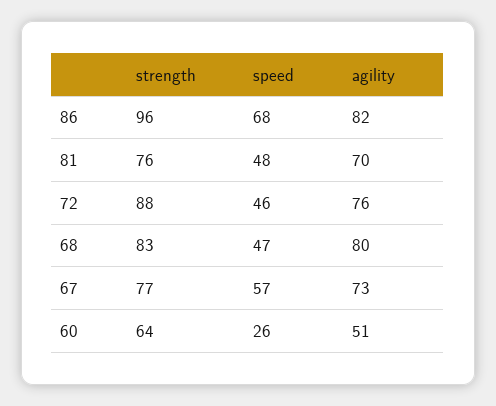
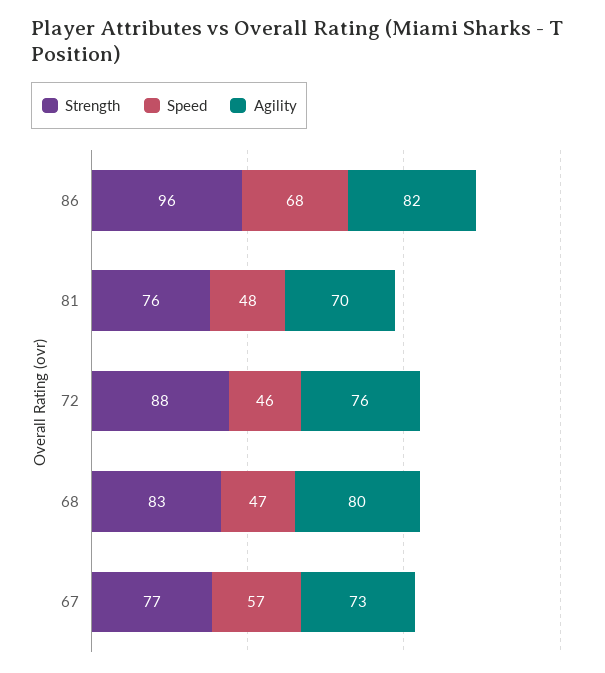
strength, 60: 64 -> none
speed, 60: 26 -> none
agility, 60: 51 -> none

